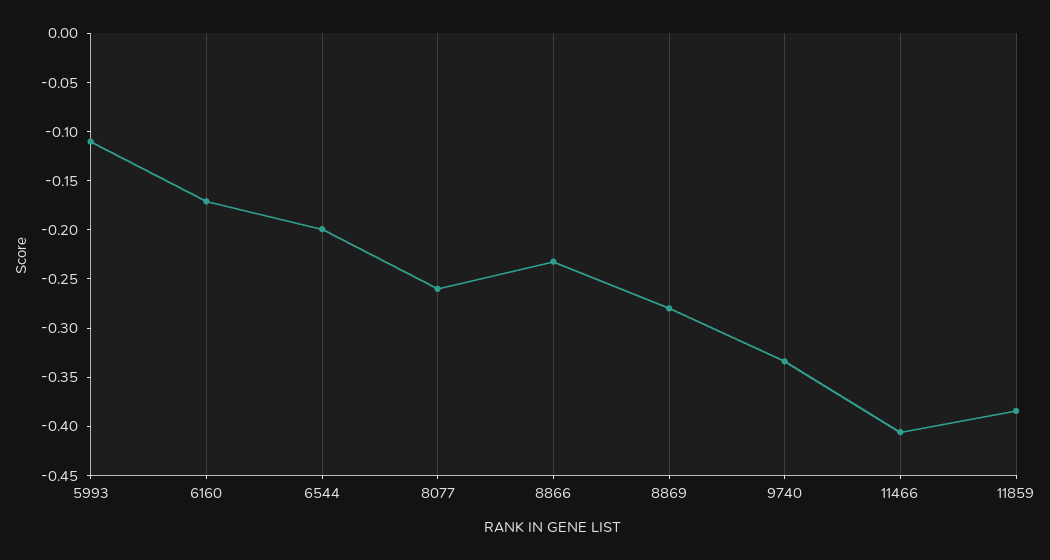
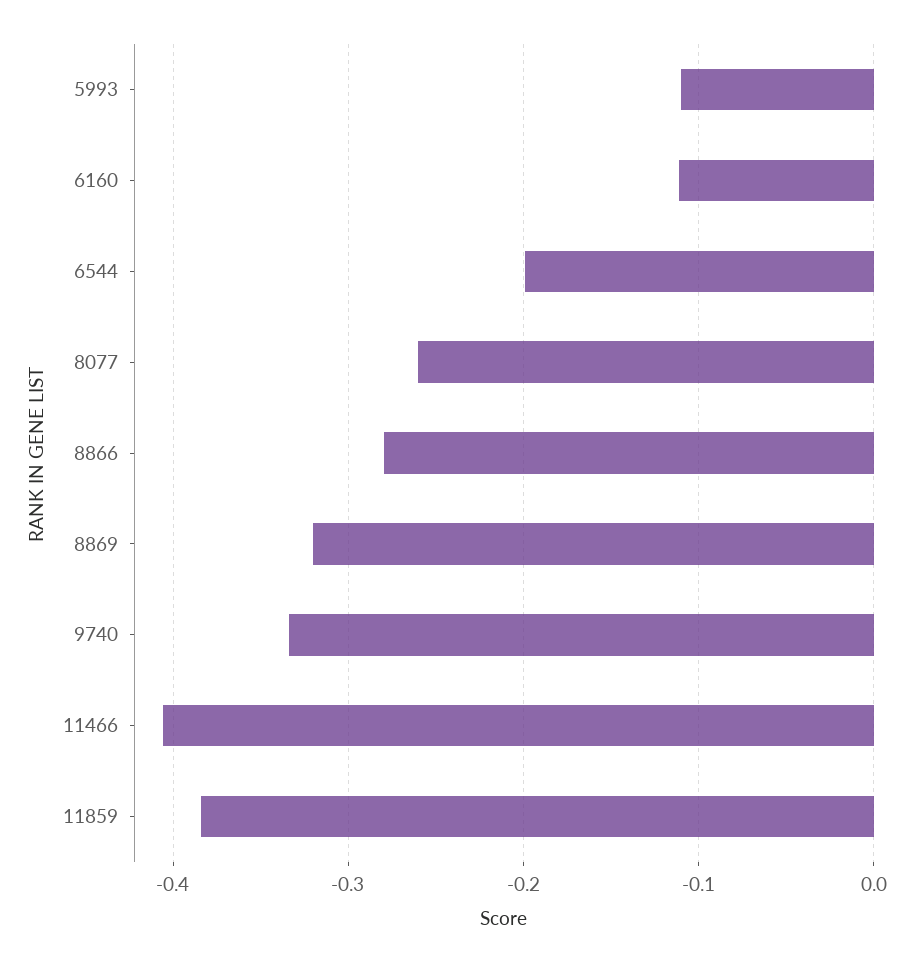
6160: -0.17 -> -0.11
8866: -0.23 -> -0.28
8869: -0.28 -> -0.32

